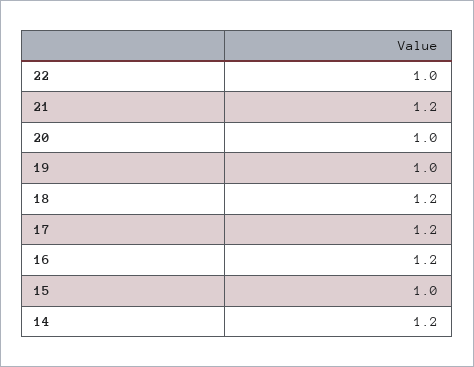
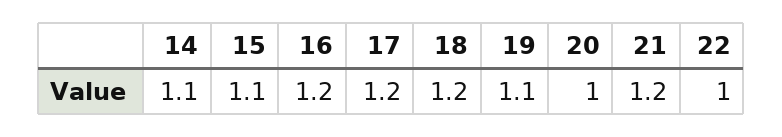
19: 1 -> 1.1
15: 1 -> 1.1
14: 1.2 -> 1.1

